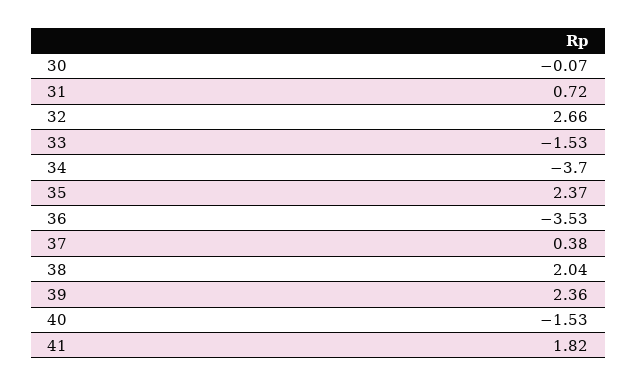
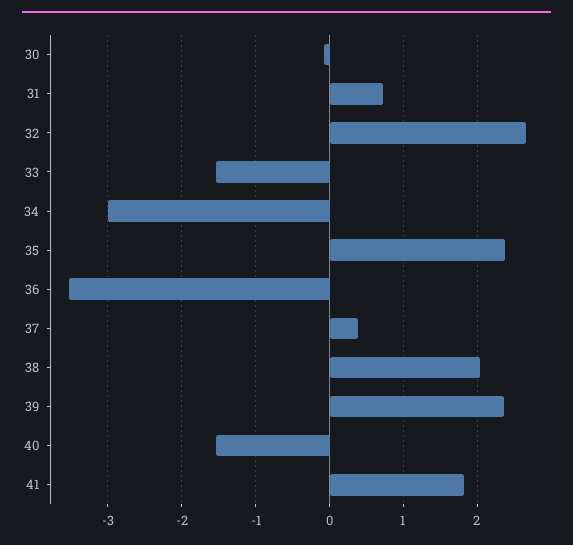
34: -3.7 -> -3

